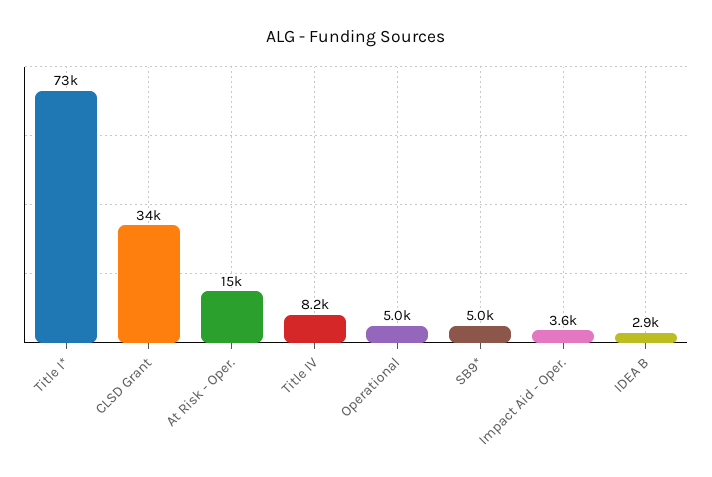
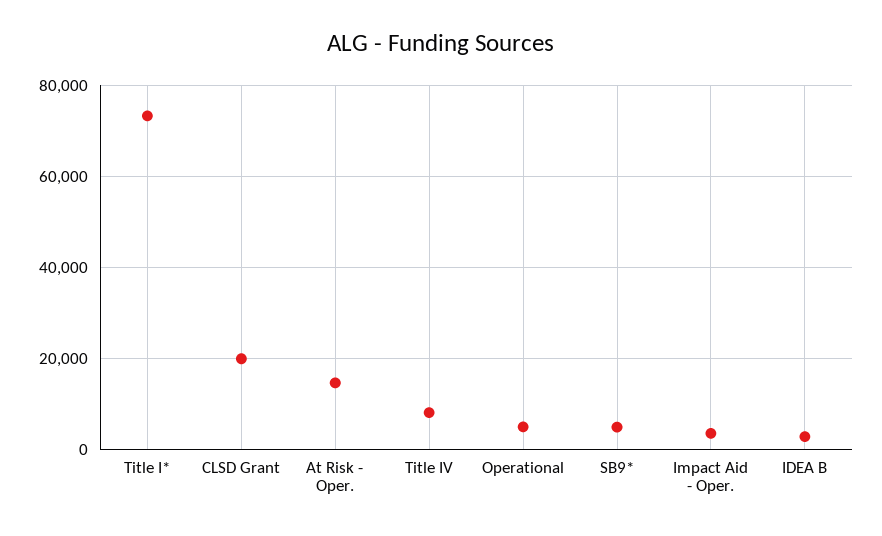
CLSD Grant: 34000 -> 20000

